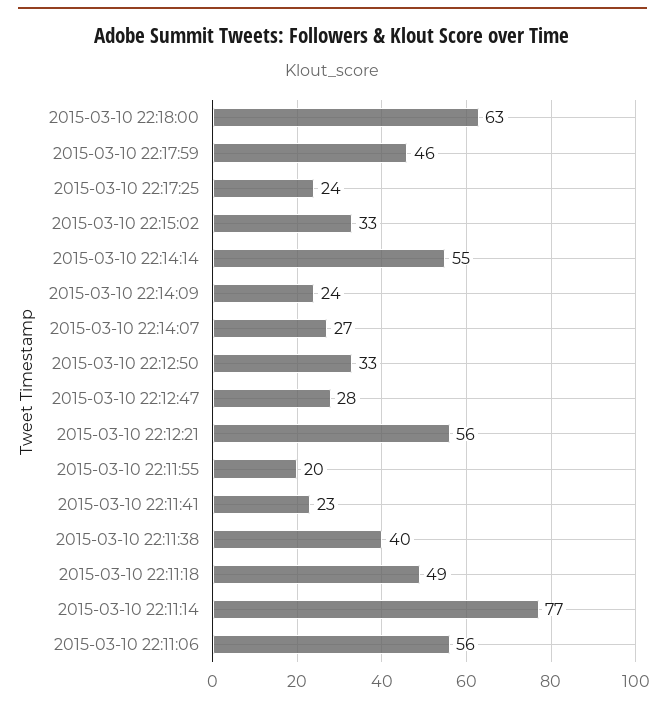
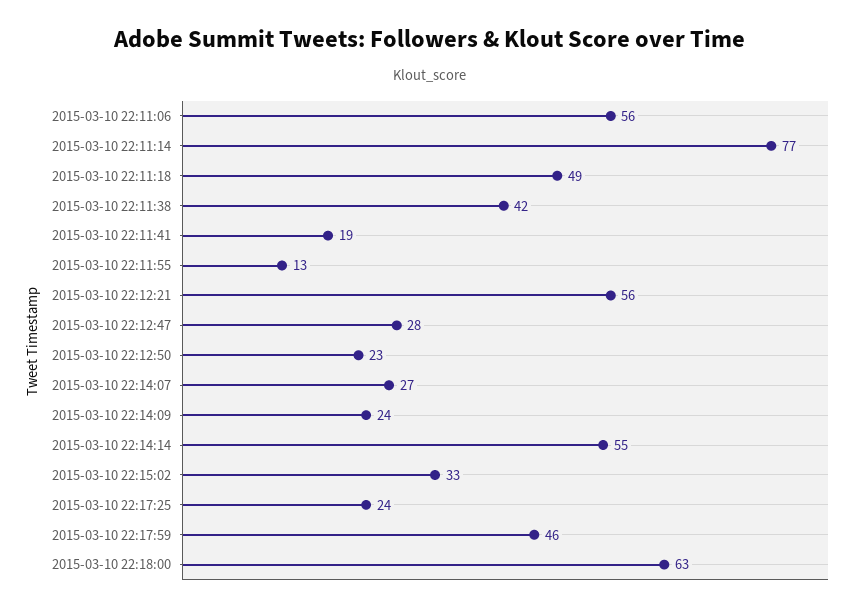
2015-03-10 22:12:50: 33 -> 23
2015-03-10 22:11:55: 20 -> 13
2015-03-10 22:11:41: 23 -> 19
2015-03-10 22:11:38: 40 -> 42

